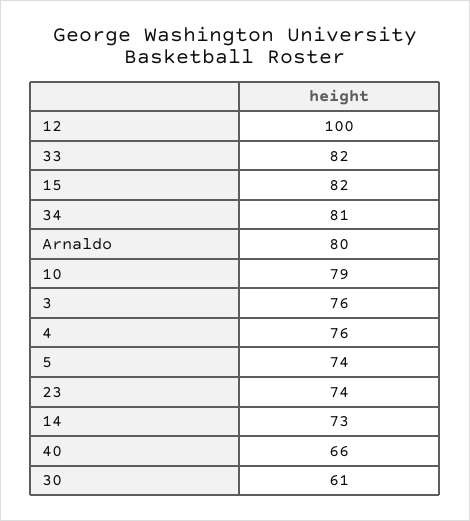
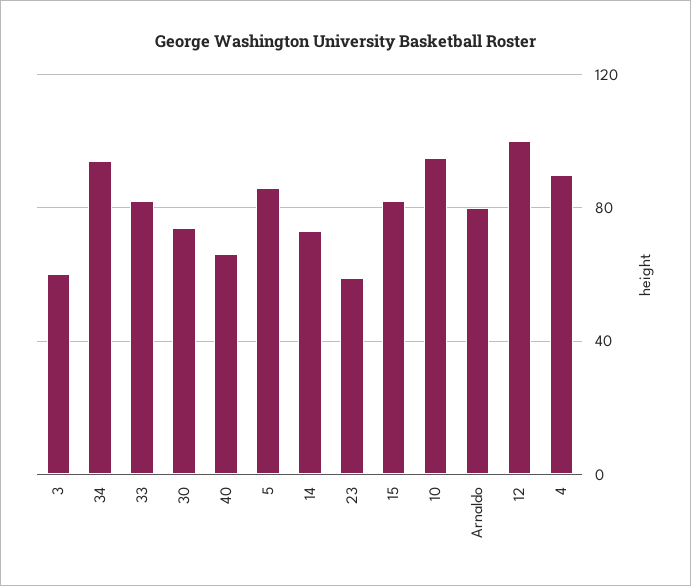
34: 81 -> 95
10: 79 -> 95
3: 76 -> 60
4: 76 -> 90
5: 74 -> 85
23: 74 -> 60
30: 61 -> 75

